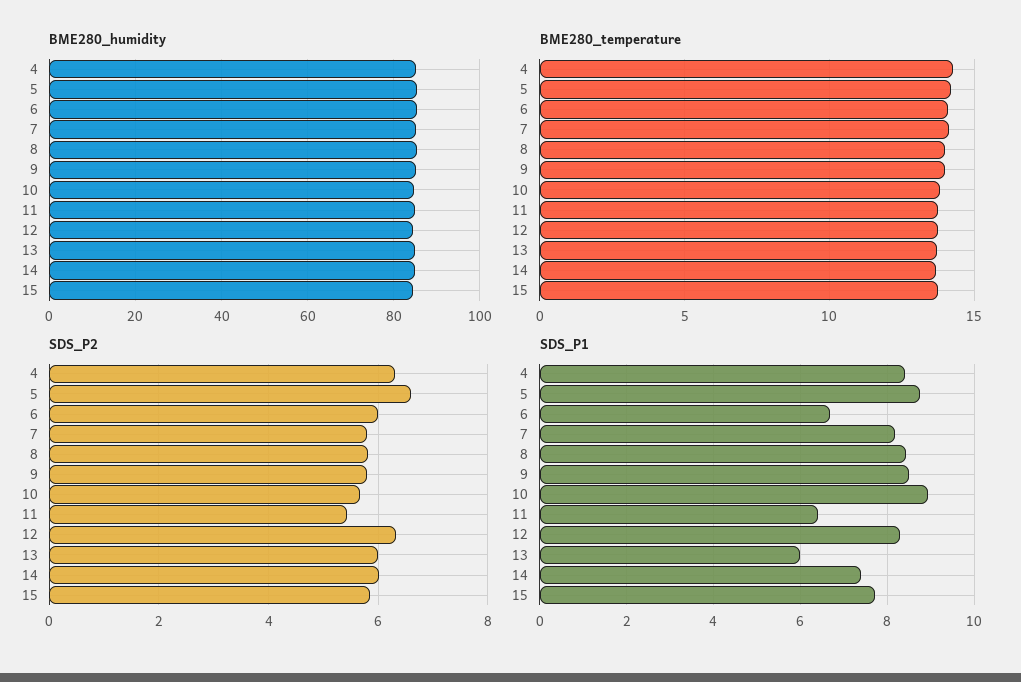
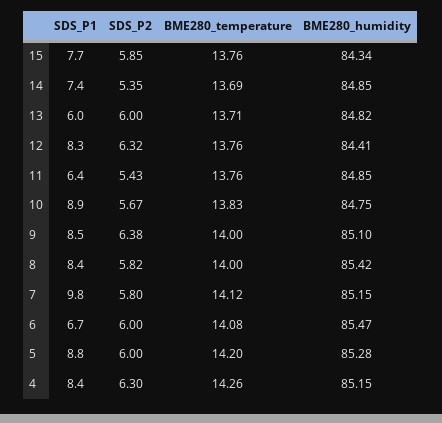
SDS_P2, 5: 6.6 -> 6
SDS_P2, 9: 5.8 -> 6.38
SDS_P2, 14: 6 -> 5.35
SDS_P1, 7: 8.2 -> 9.8

